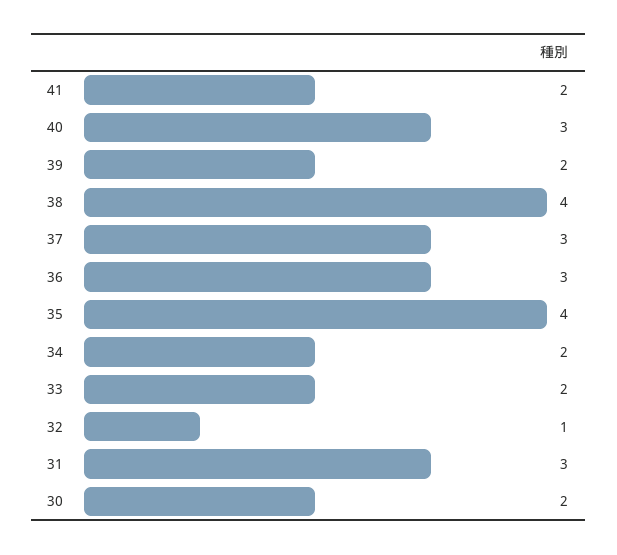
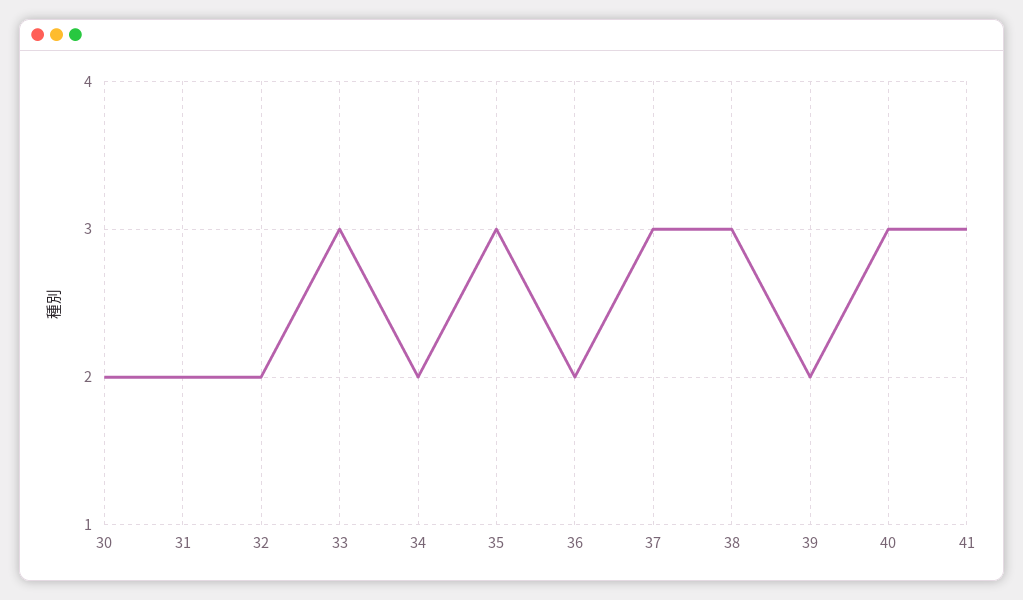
41: 2 -> 3
38: 4 -> 3
36: 3 -> 2
35: 4 -> 3
33: 2 -> 3
32: 1 -> 2
31: 3 -> 2

